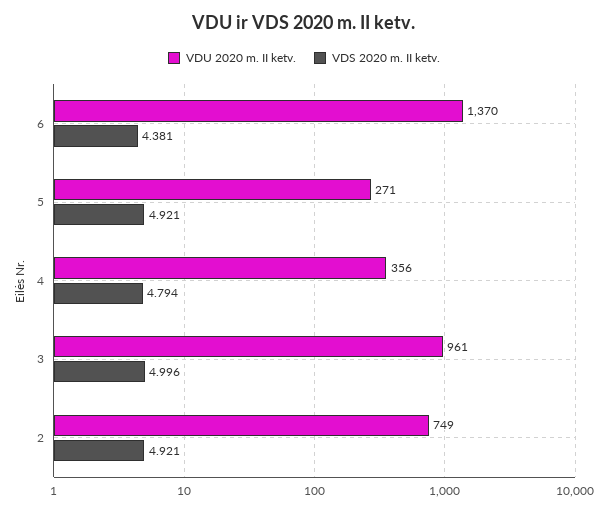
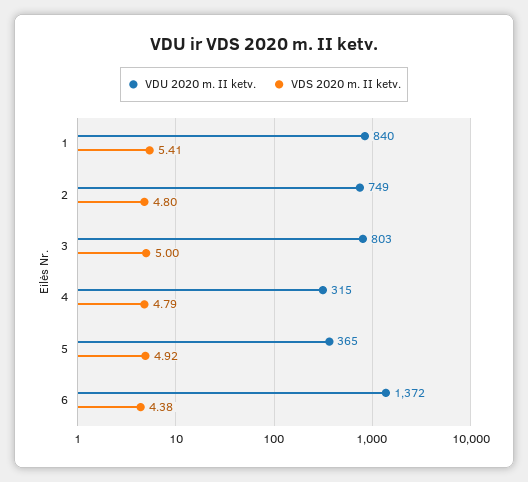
VDU 2020 m. II ketv., 6: 1370 -> 1372
VDU 2020 m. II ketv., 5: 271 -> 365
VDU 2020 m. II ketv., 4: 356 -> 315
VDU 2020 m. II ketv., 3: 961 -> 803
VDS 2020 m. II ketv., 2: 4.921 -> 4.8
VDU 2020 m. II ketv., 1: none -> 840
VDS 2020 m. II ketv., 1: none -> 5.41

